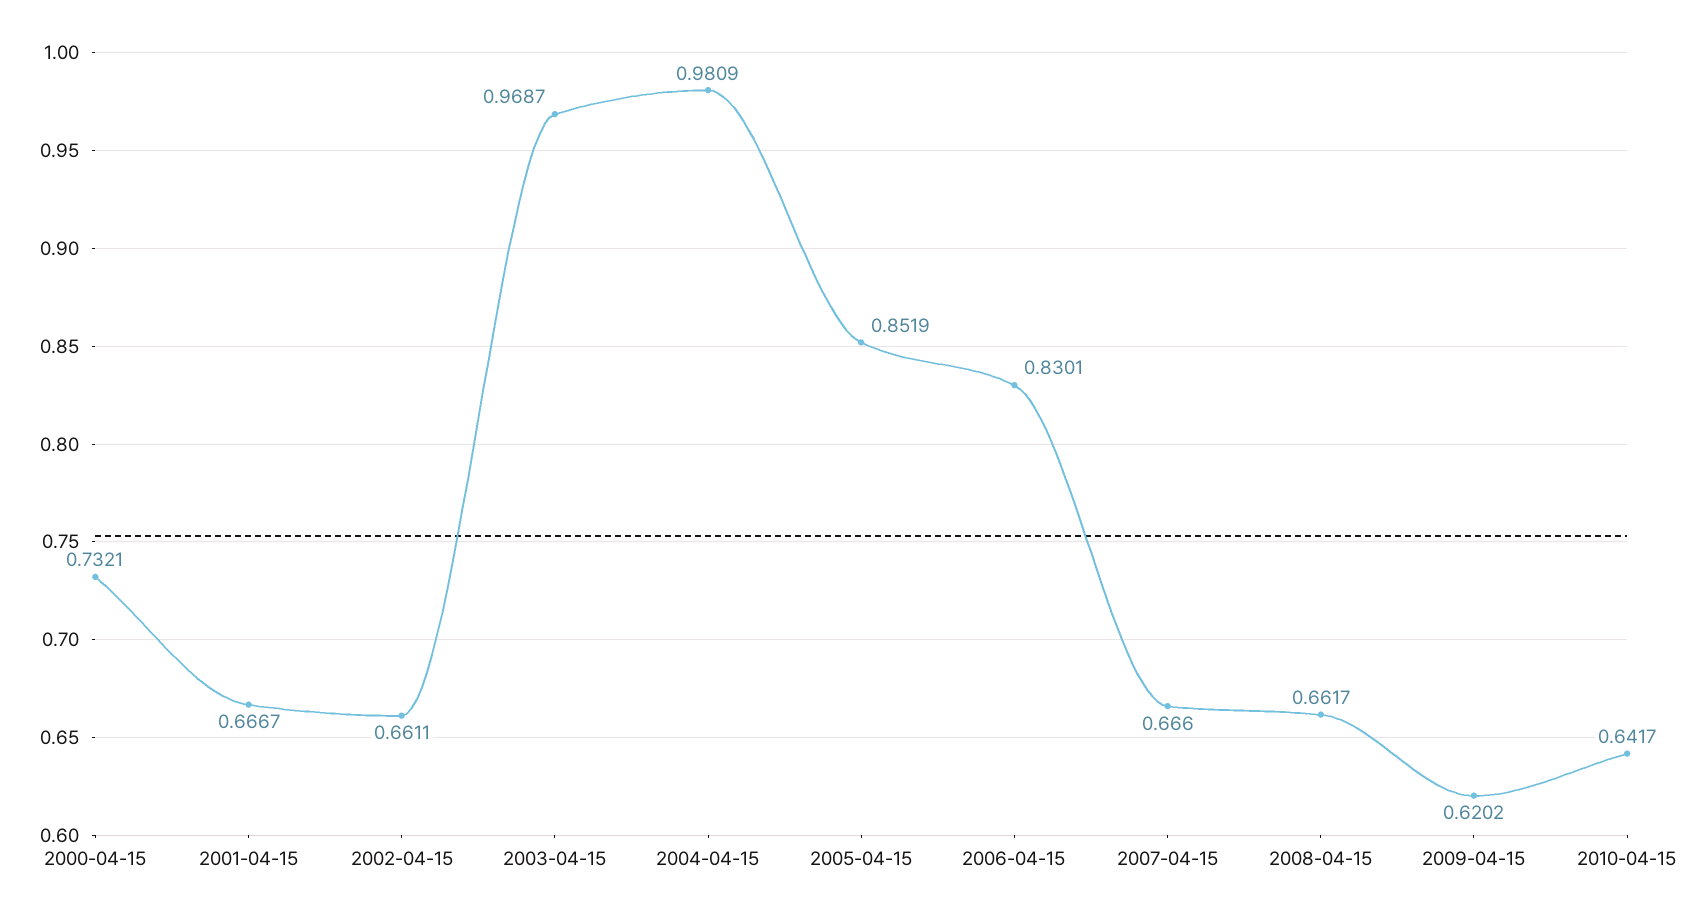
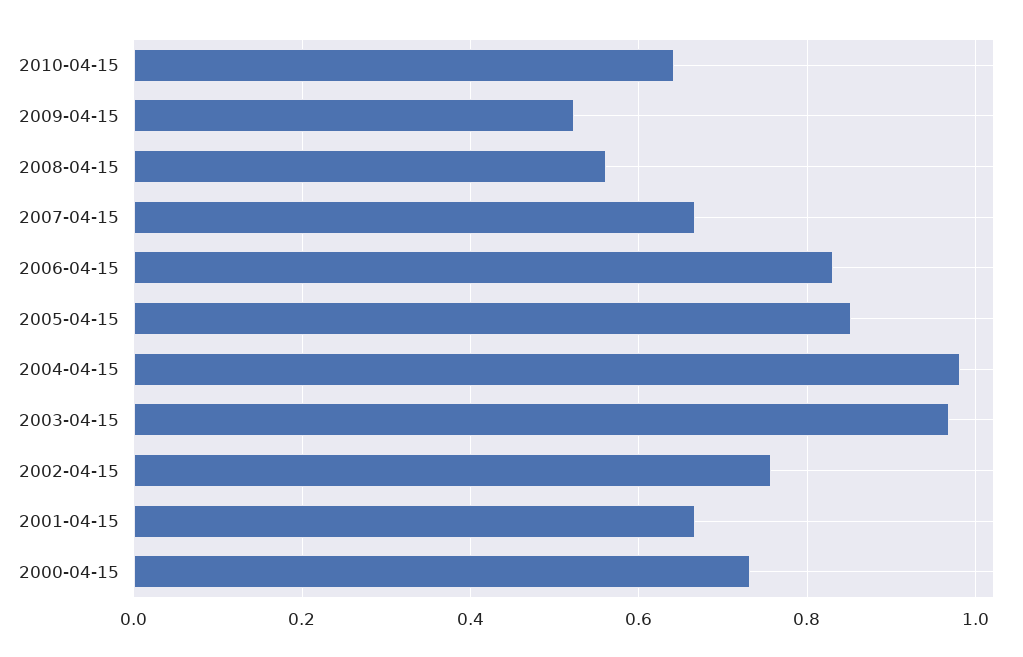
2002-04-15: 0.6611 -> 0.76
2008-04-15: 0.6617 -> 0.56
2009-04-15: 0.6202 -> 0.52

